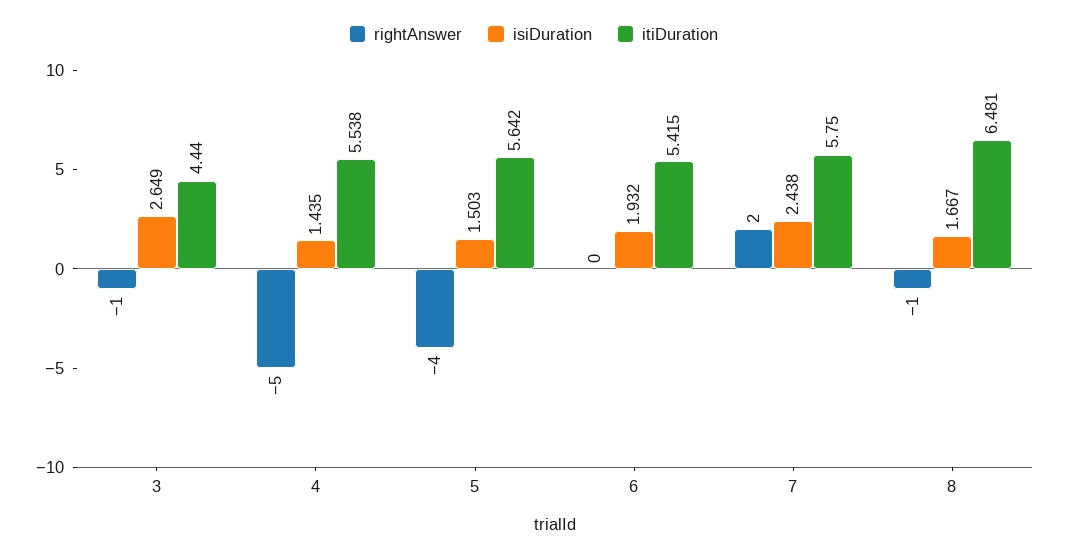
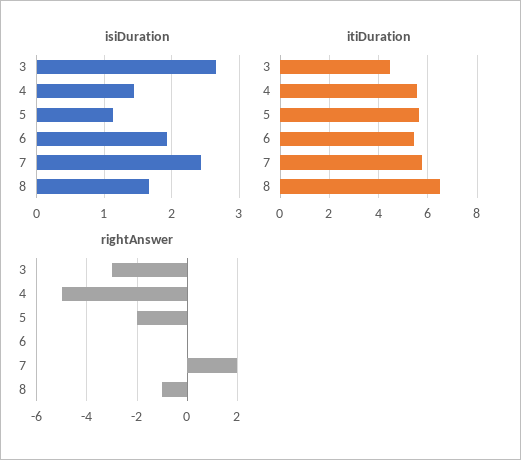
rightAnswer, 3: -1 -> -3
rightAnswer, 5: -4 -> -2
isiDuration, 5: 1.503 -> 1.1

